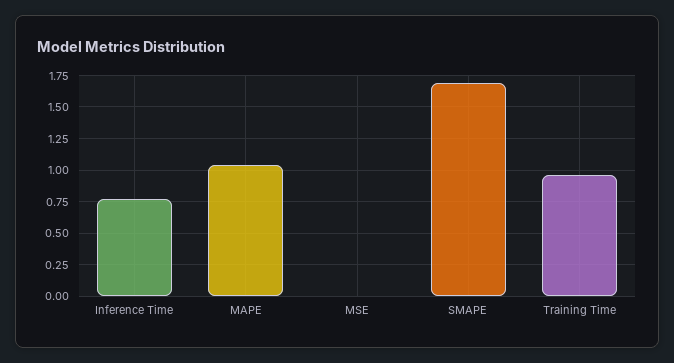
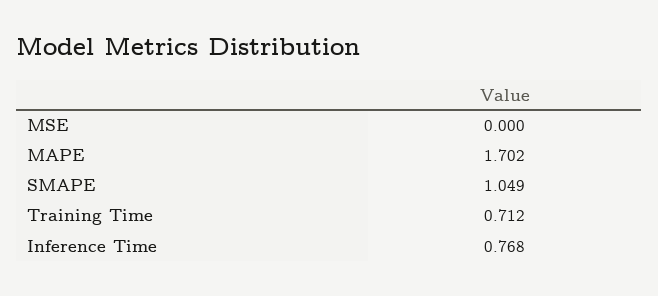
MAPE: 1.05 -> 1.702
SMAPE: 1.7 -> 1.049
Training Time: 0.95 -> 0.712

